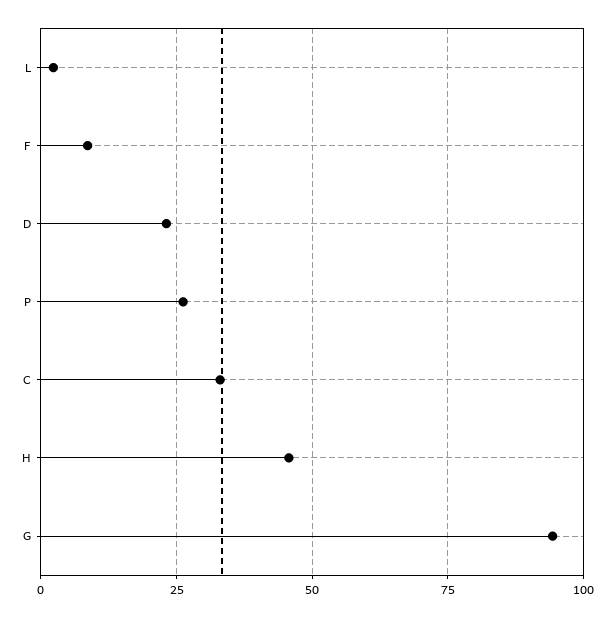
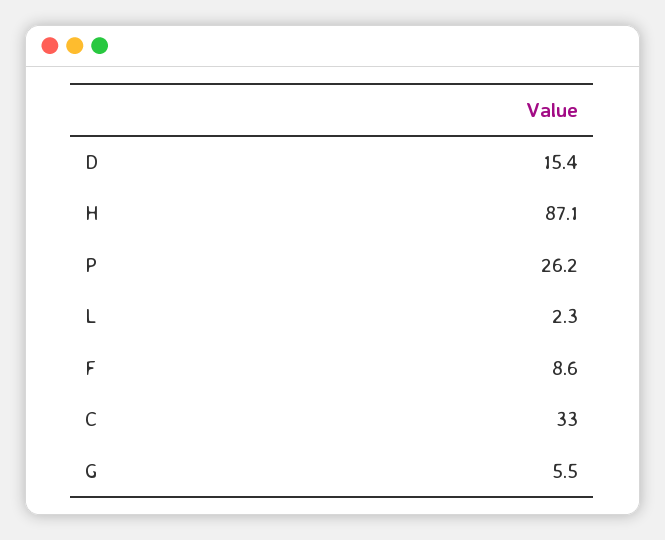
D: 22.5 -> 15.4
H: 45 -> 87.1
G: 95 -> 5.5

